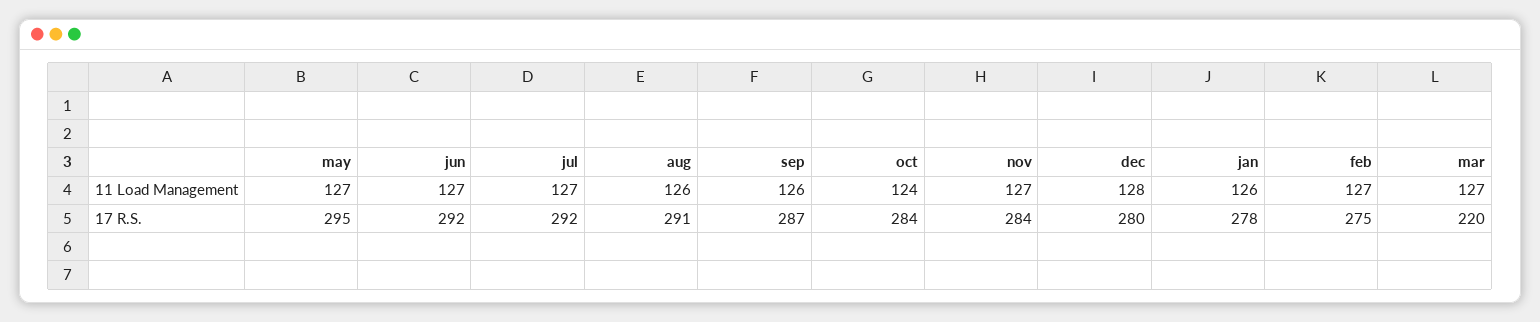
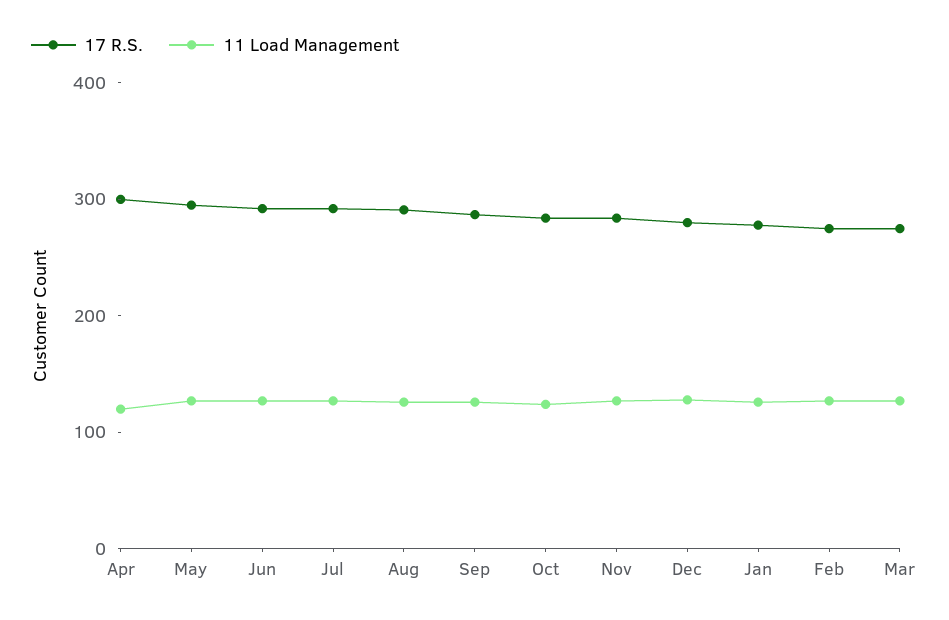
17 R.S., mar: 220 -> 280
17 R.S., Apr: none -> 300
11 Load Management, Apr: none -> 120

